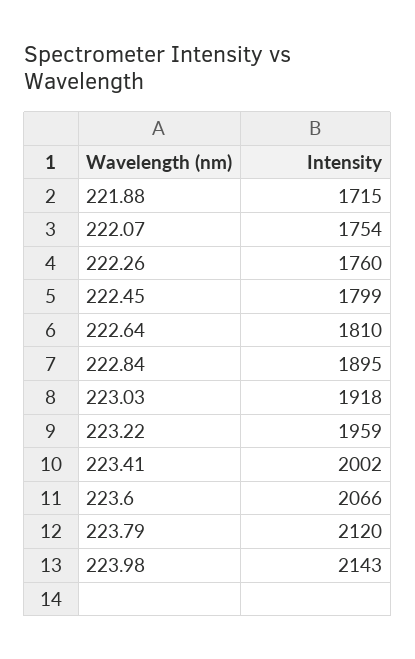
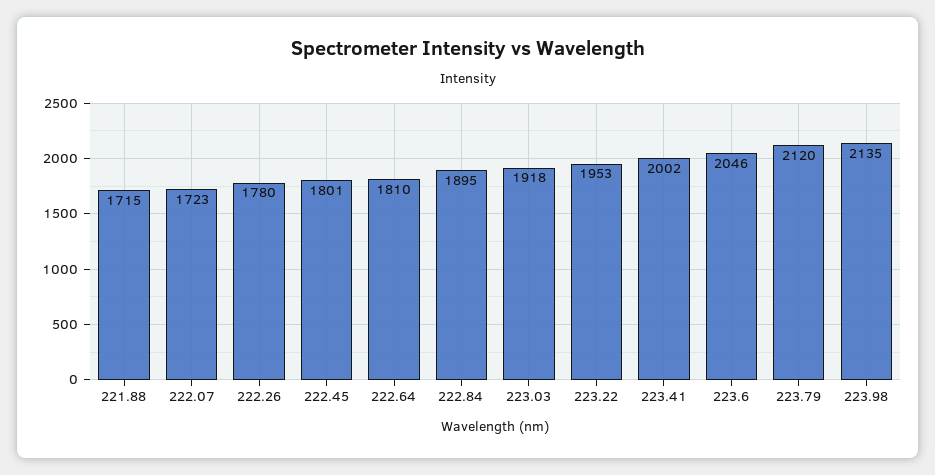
222.07: 1754 -> 1723
222.26: 1760 -> 1780
222.45: 1799 -> 1801
223.22: 1959 -> 1953
223.6: 2066 -> 2046
223.98: 2143 -> 2135

